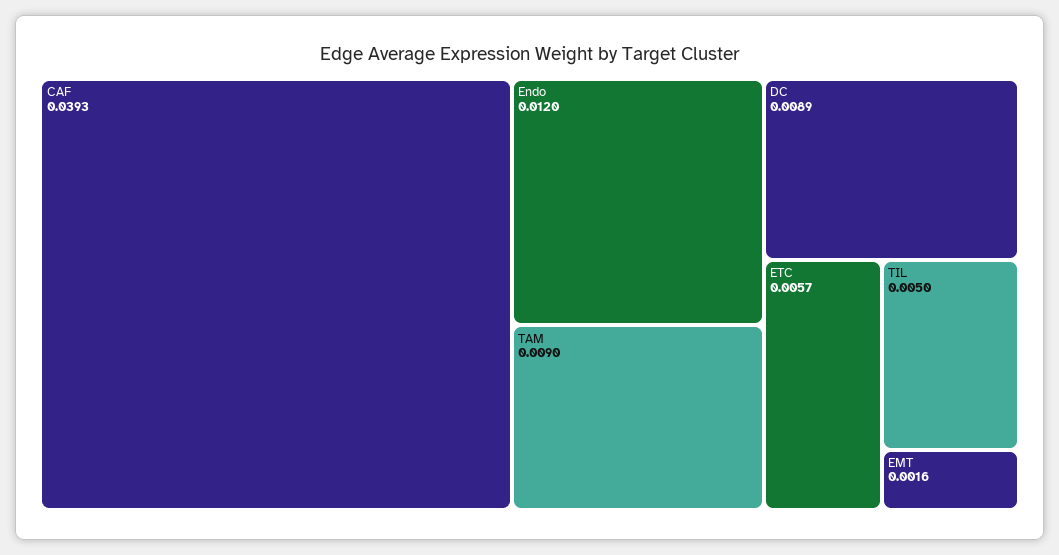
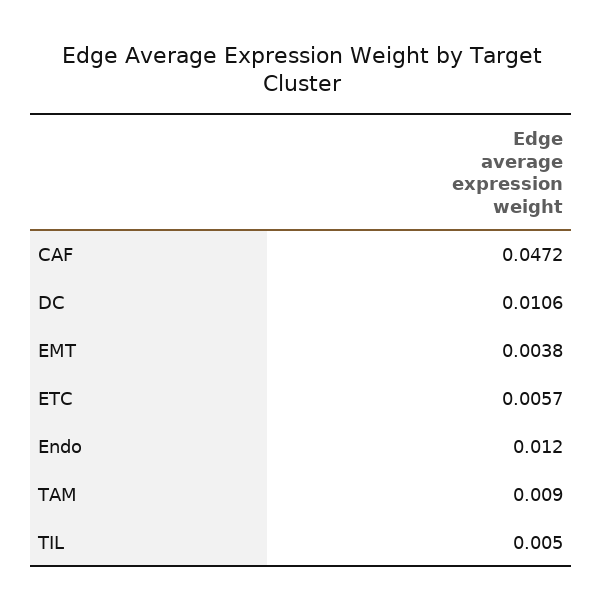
CAF: 0.0393 -> 0.0472
DC: 0.0089 -> 0.0106
EMT: 0.0016 -> 0.0038

